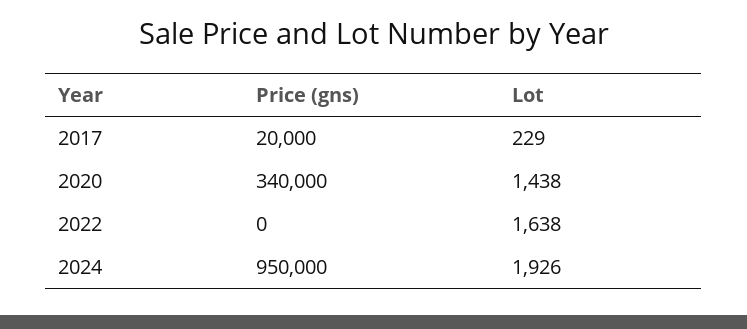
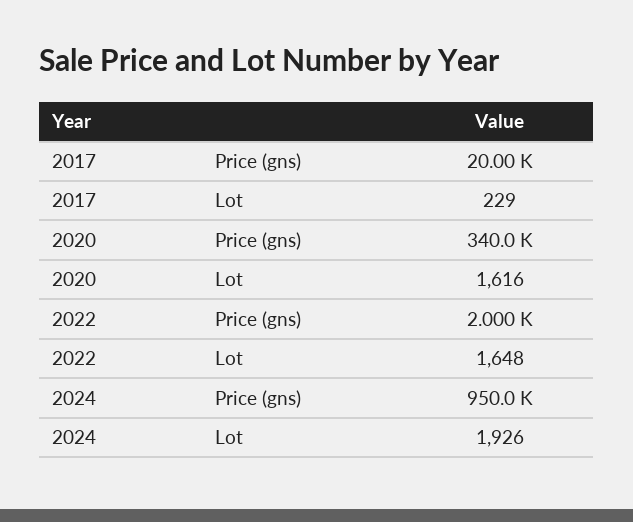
Lot, 2020: 1438 -> 1616
Price (gns), 2022: 0 -> 2000
Lot, 2022: 1638 -> 1648

